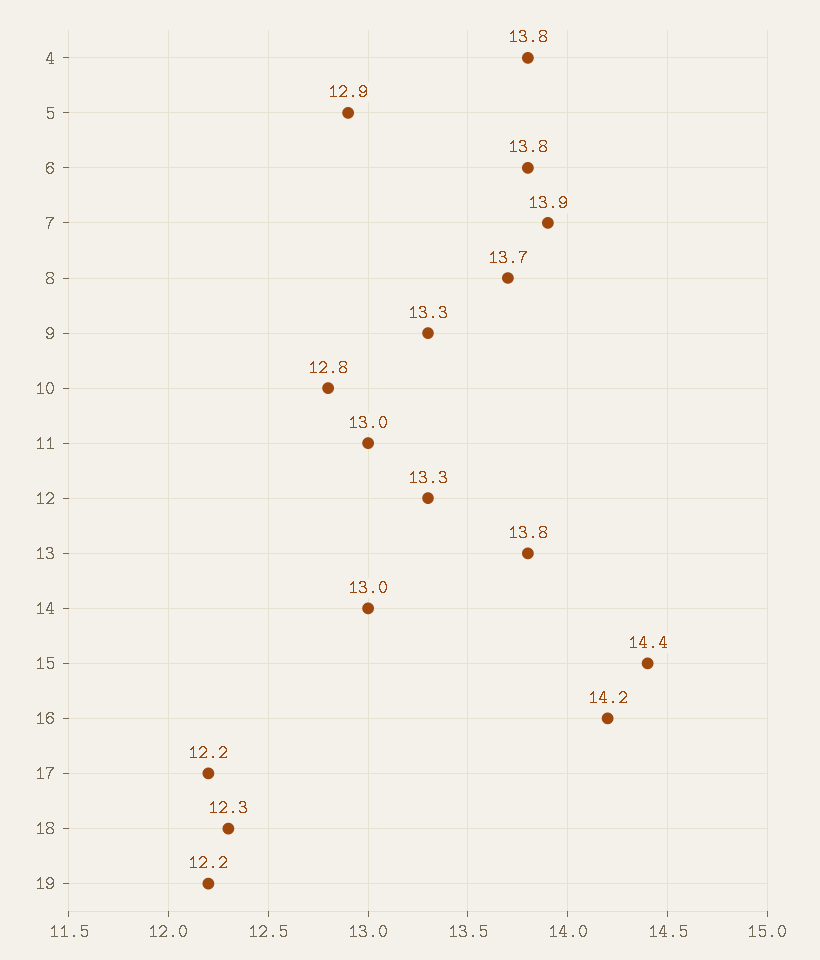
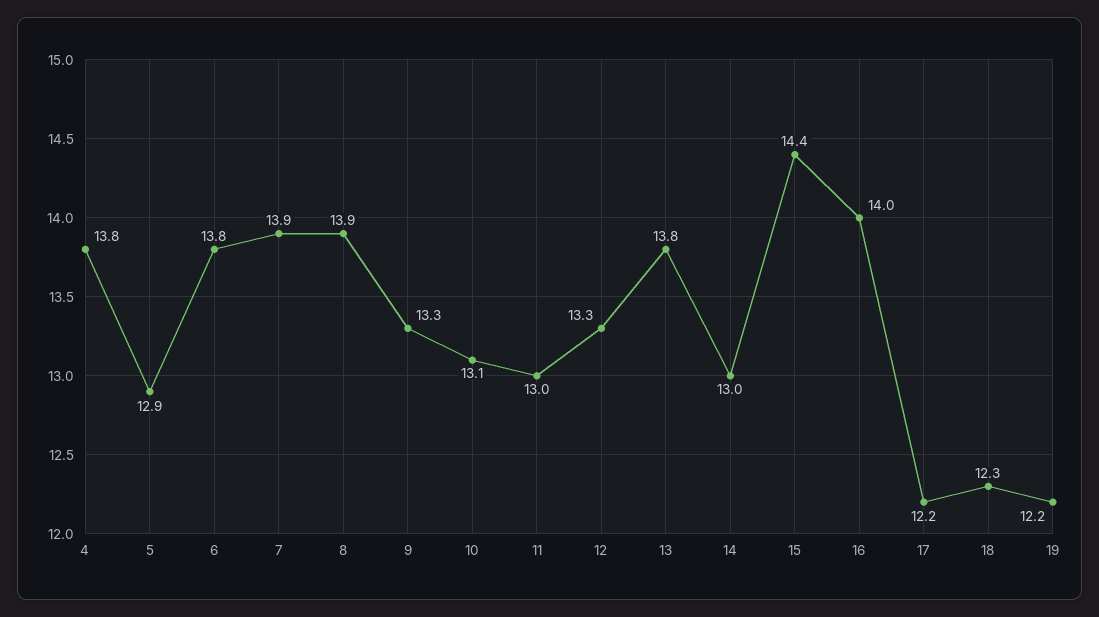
8: 13.7 -> 13.9
10: 12.8 -> 13.1
16: 14.2 -> 14

